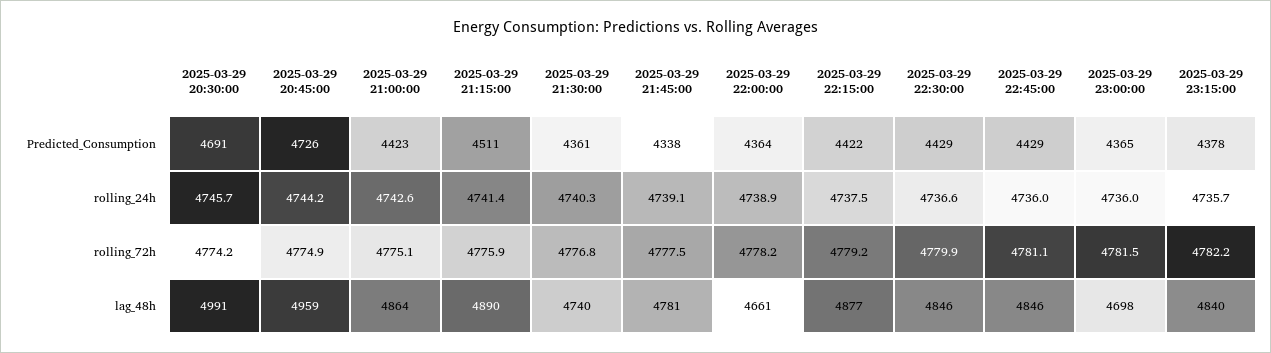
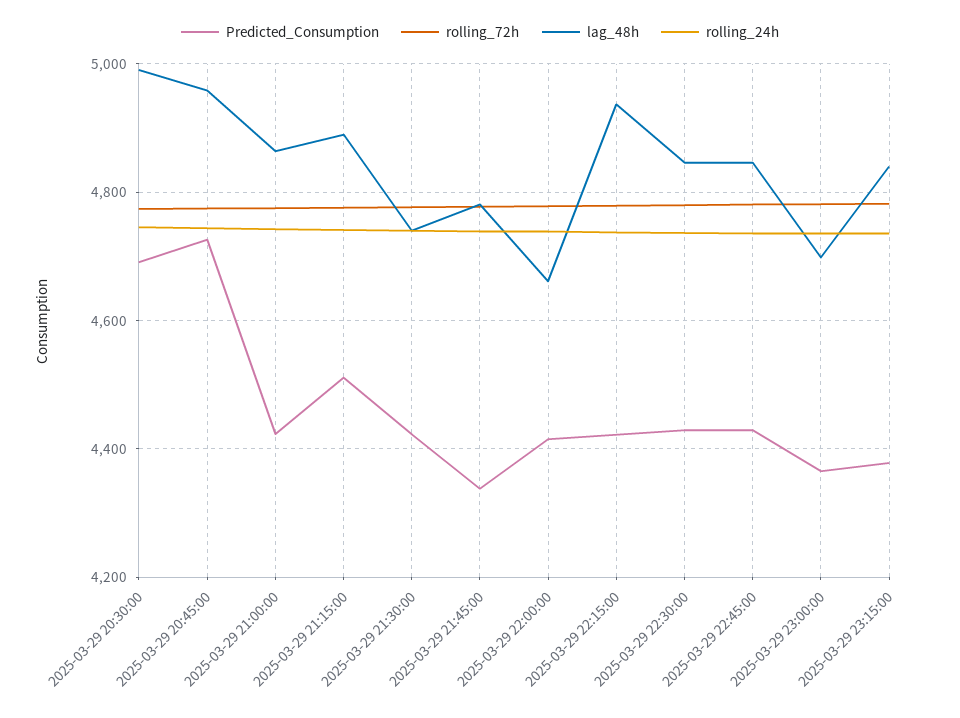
Predicted_Consumption, 2025-03-29 21:30:00: 4361 -> 4420
Predicted_Consumption, 2025-03-29 22:00:00: 4364 -> 4420
lag_48h, 2025-03-29 22:15:00: 4877 -> 4940

